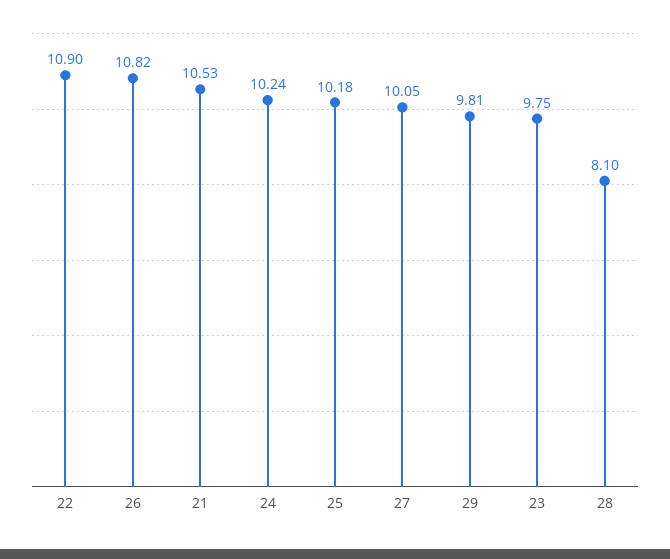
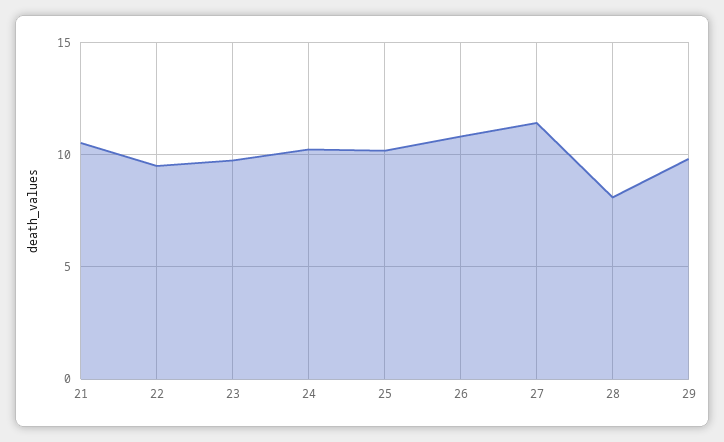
22: 10.9 -> 9.5
27: 10.05 -> 11.5

